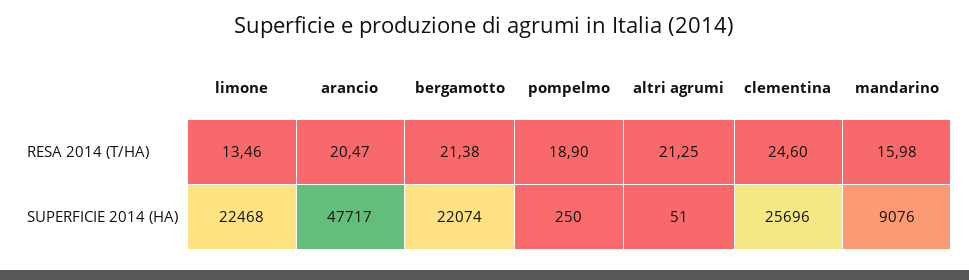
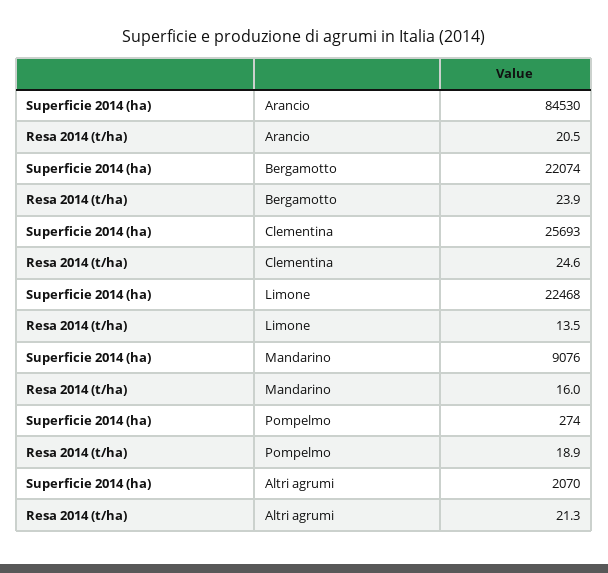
bergamotto, RESA 2014 (T/HA): 21.38 -> 23.9
arancio, SUPERFICIE 2014 (HA): 47717 -> 84530
pompelmo, SUPERFICIE 2014 (HA): 250 -> 274
altri agrumi, SUPERFICIE 2014 (HA): 51 -> 2070
clementina, SUPERFICIE 2014 (HA): 25696 -> 25693

